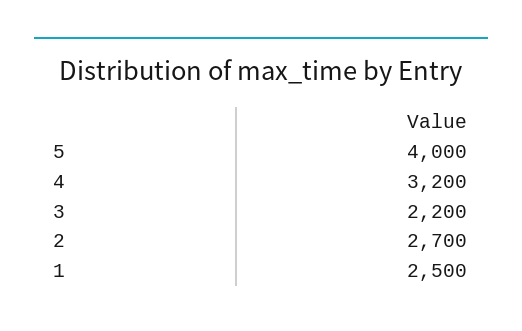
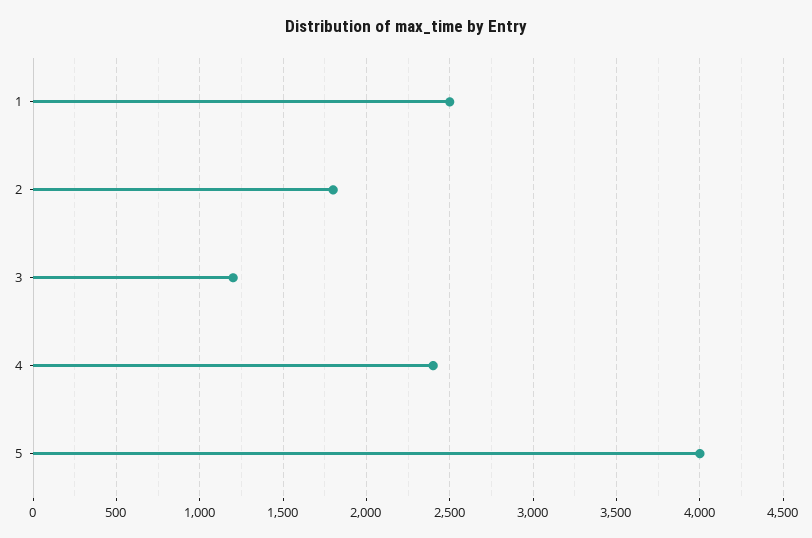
4: 3200 -> 2400
3: 2200 -> 1200
2: 2700 -> 1800

